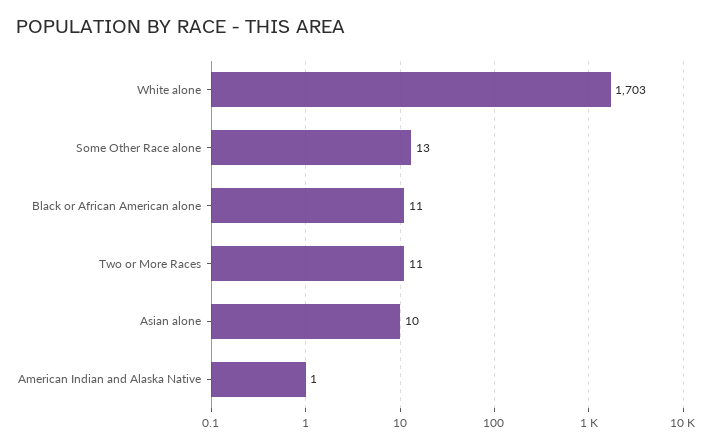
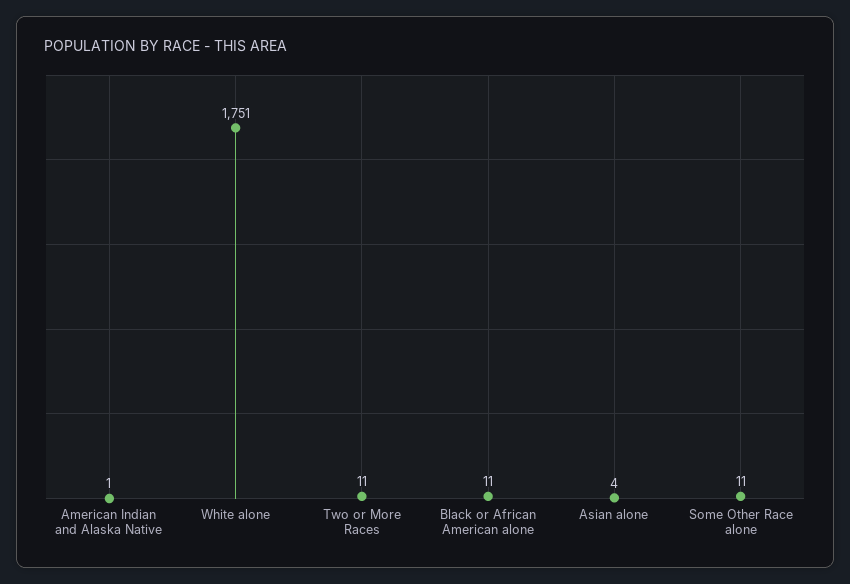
White alone: 1703 -> 1751
Some Other Race alone: 13 -> 11
Asian alone: 10 -> 4

